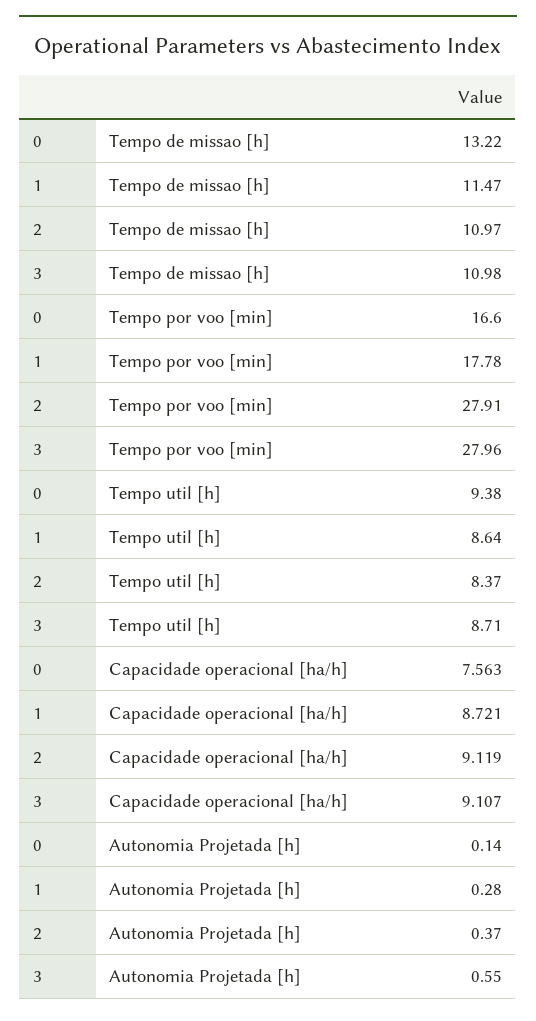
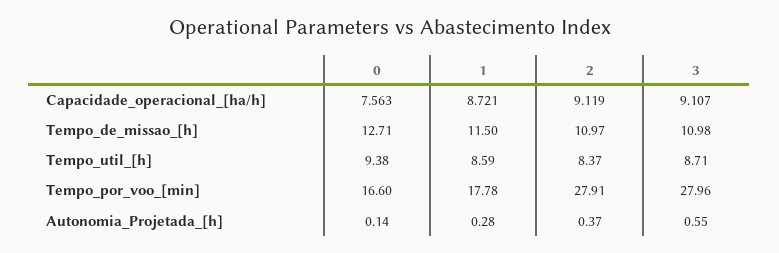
0, Tempo de missao [h]: 13.22 -> 12.71
1, Tempo de missao [h]: 11.47 -> 11.5
1, Tempo util [h]: 8.64 -> 8.59

